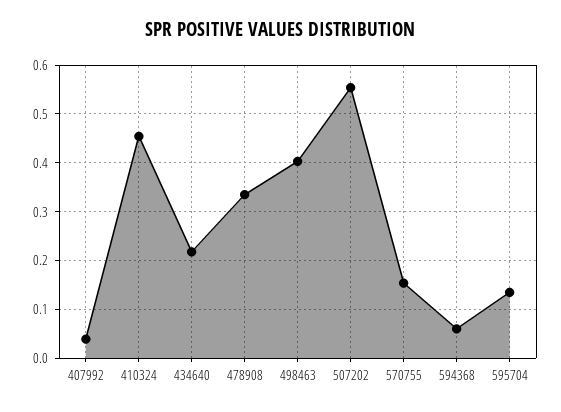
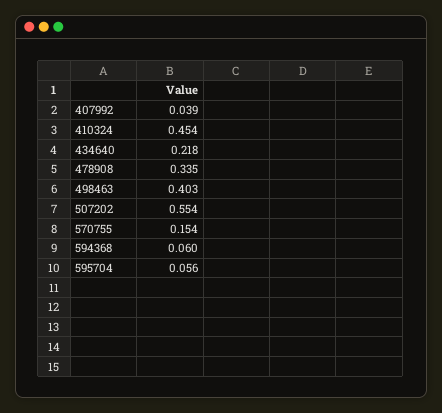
595704: 0.14 -> 0.056

